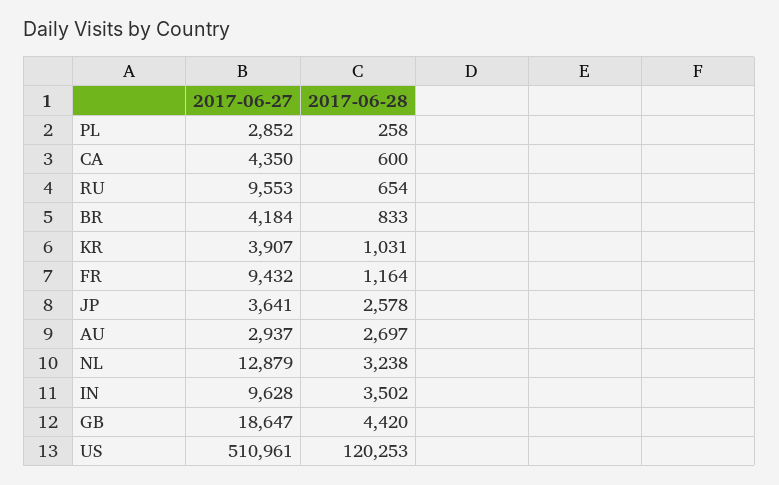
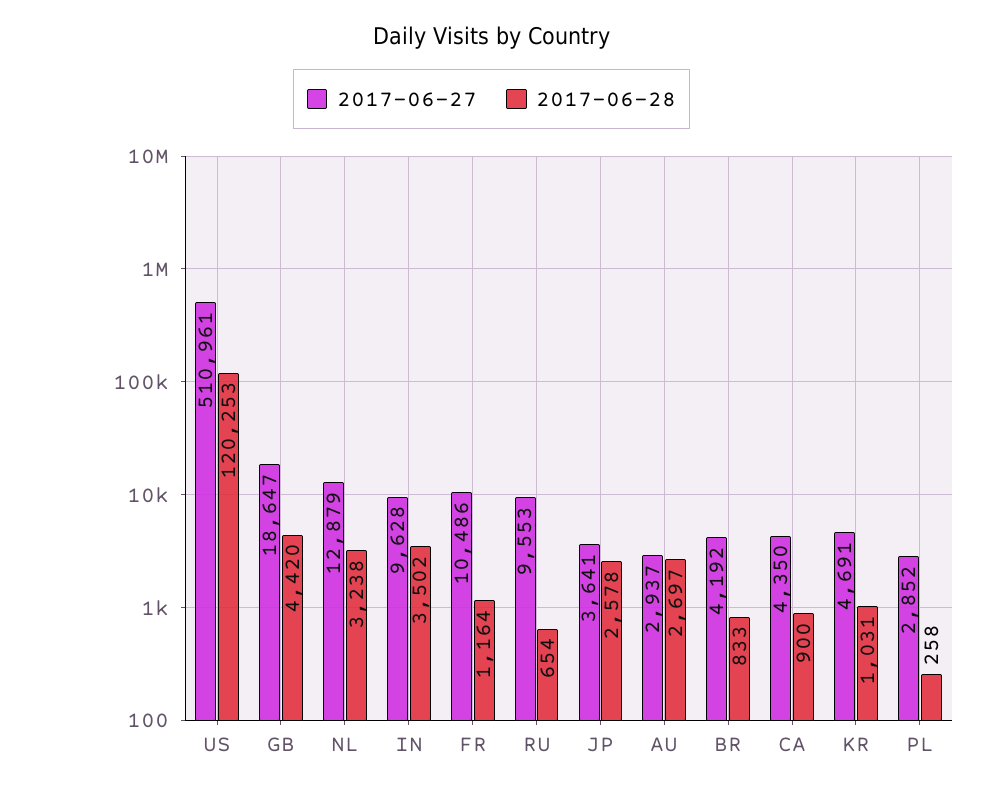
2017-06-28, CA: 600 -> 900
2017-06-27, BR: 4184 -> 4192
2017-06-27, KR: 3907 -> 4691
2017-06-27, FR: 9432 -> 10486

